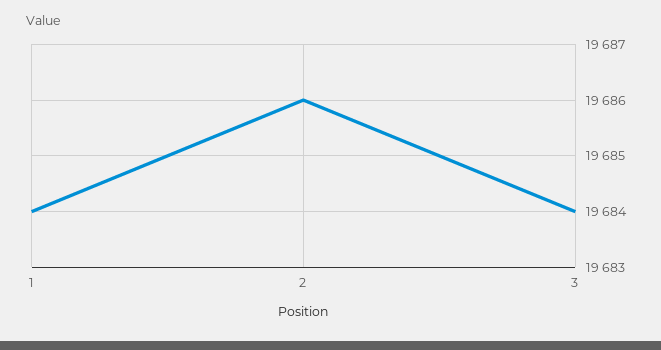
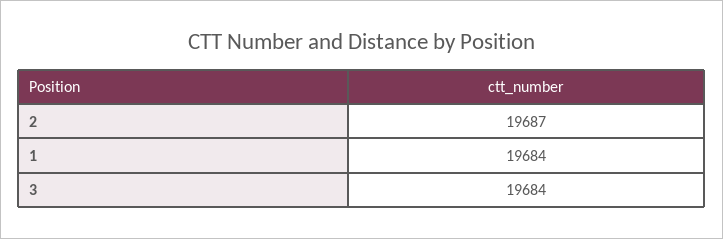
2: 19686 -> 19687

